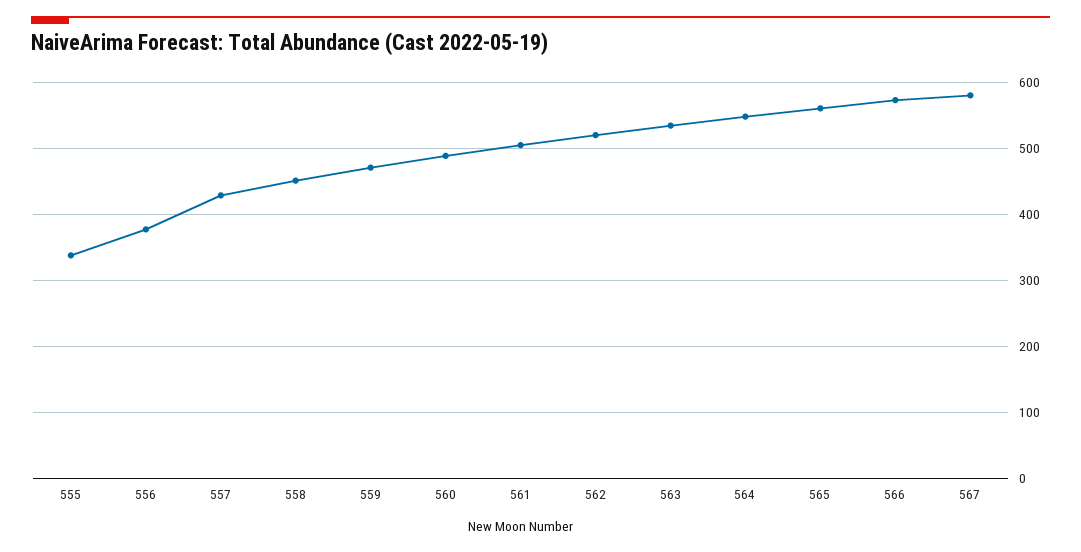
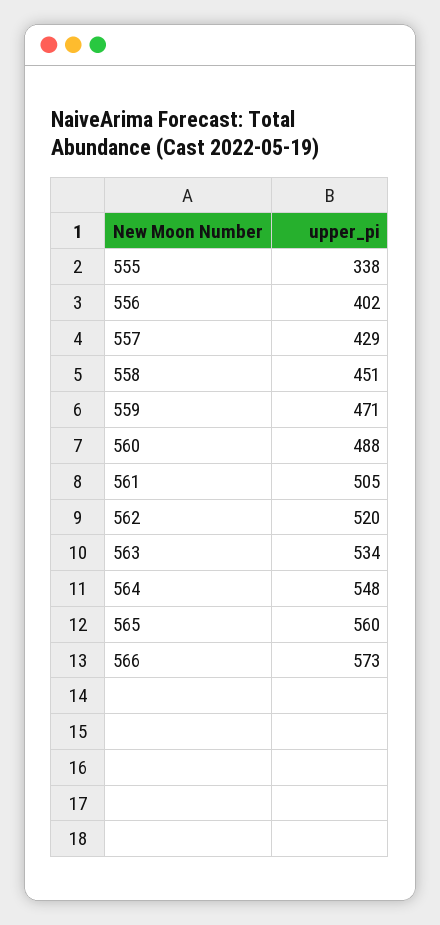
556: 380 -> 402
567: 580 -> none

